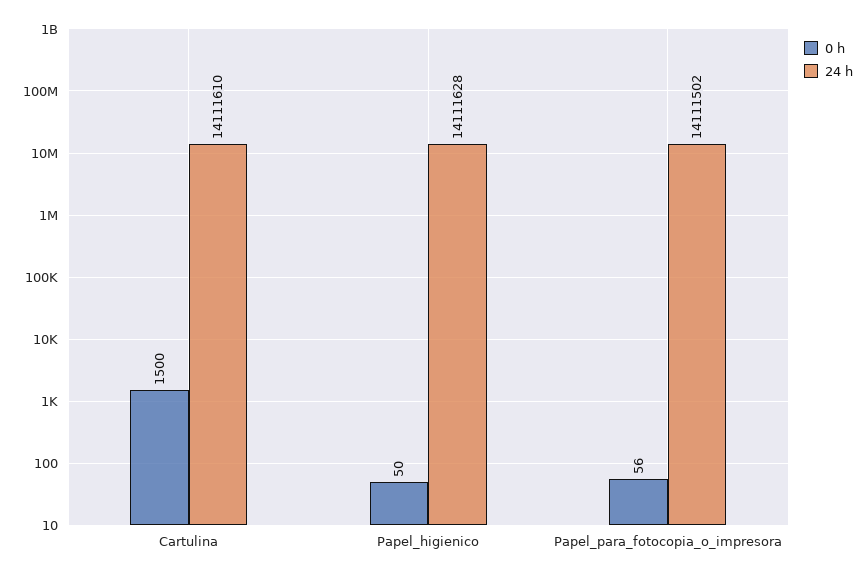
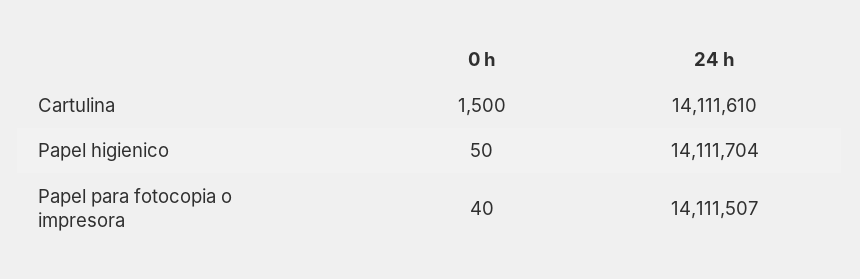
24 h, Papel_higienico: 14111628 -> 14111704
0 h, Papel_para_fotocopia_o_impresora: 56 -> 40
24 h, Papel_para_fotocopia_o_impresora: 14111502 -> 14111507

